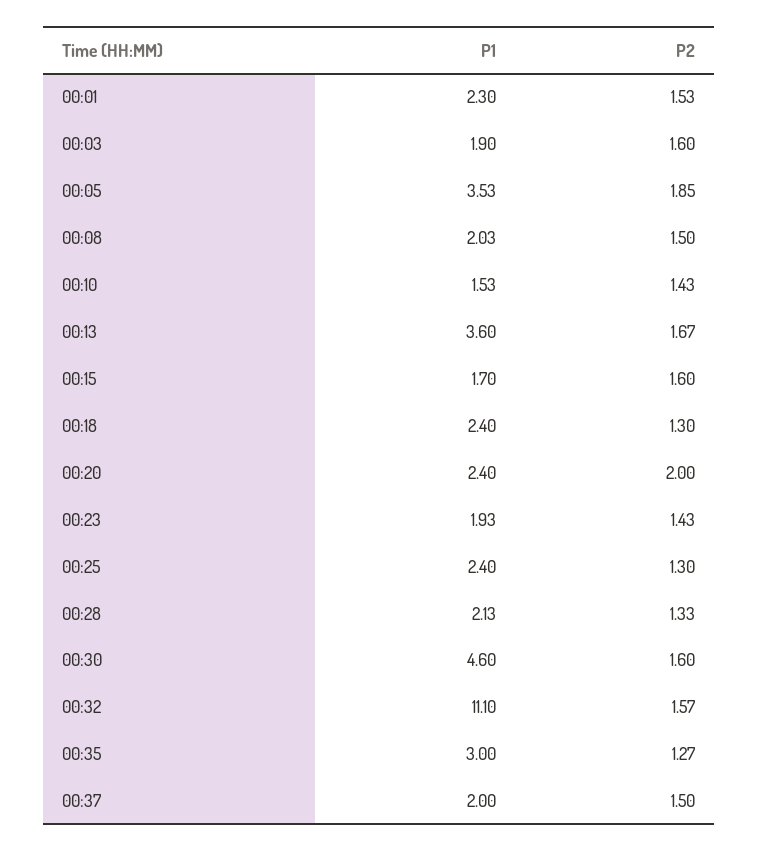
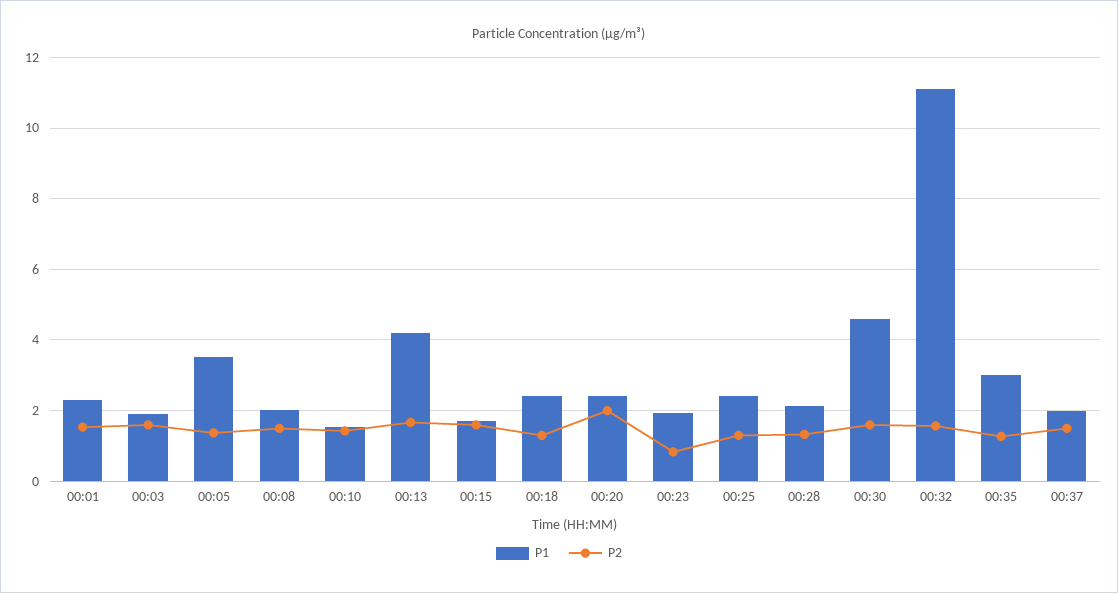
P2, 00:05: 1.85 -> 1.4
P1, 00:13: 3.6 -> 4.2
P2, 00:23: 1.43 -> 0.8

